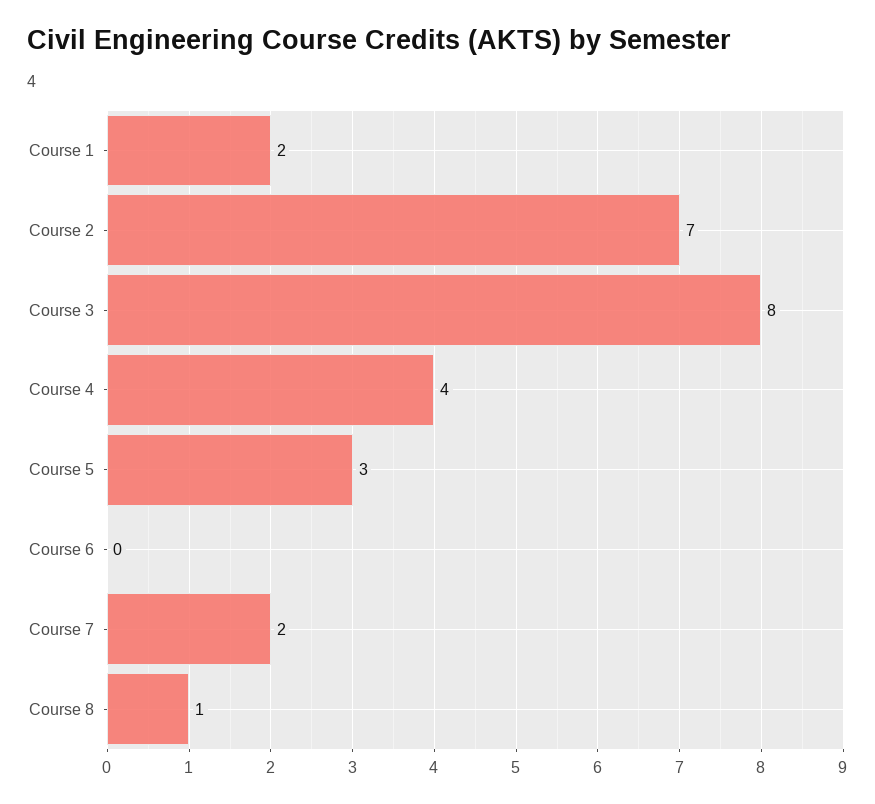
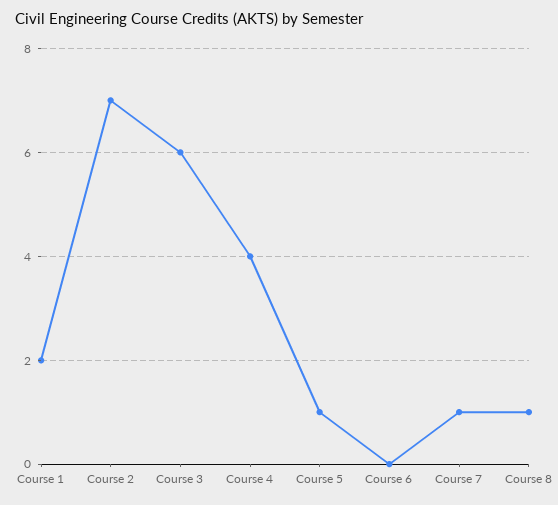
Course 3: 8 -> 6
Course 5: 3 -> 1
Course 7: 2 -> 1

